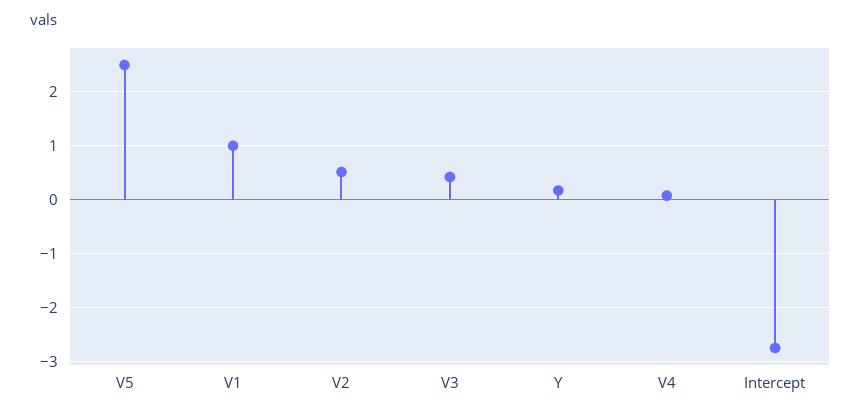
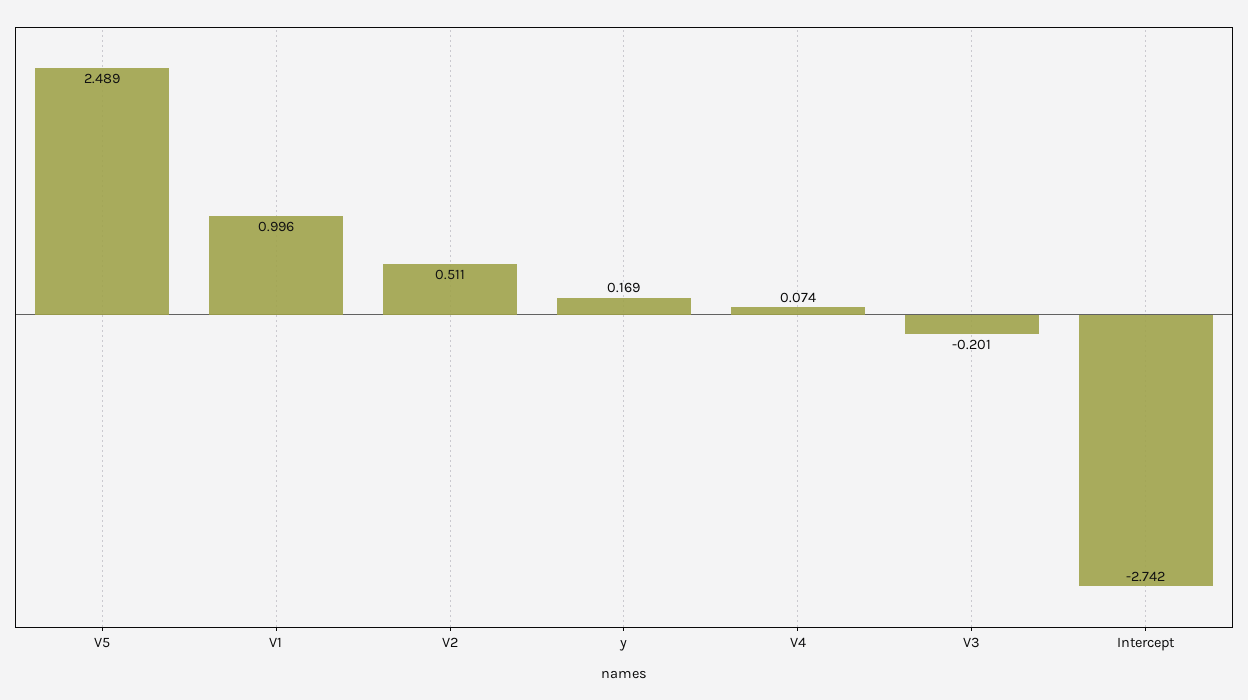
V3: 0.4 -> -0.201

